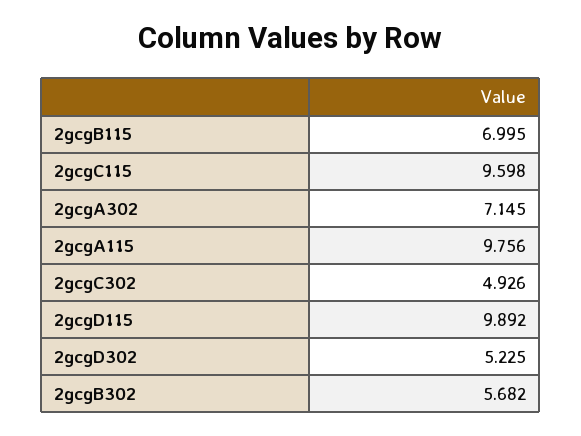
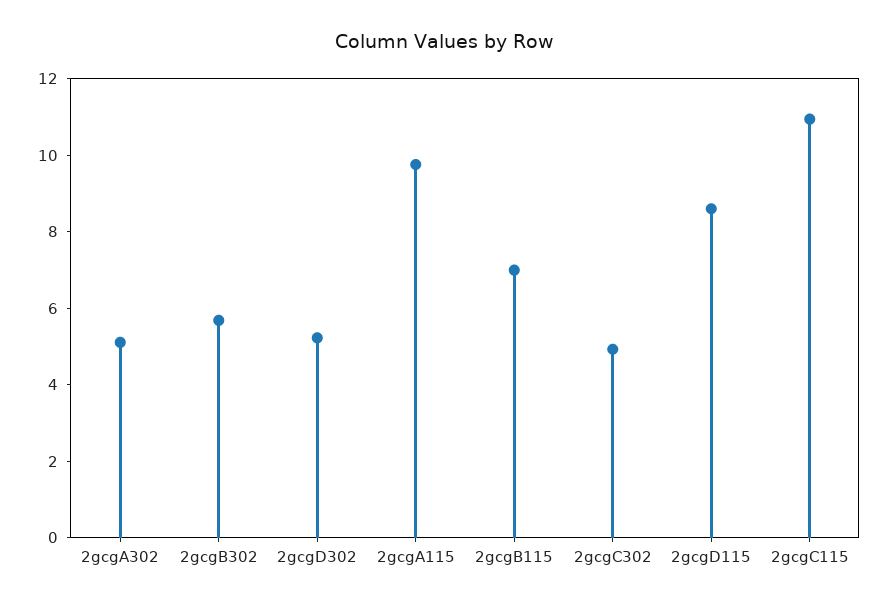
2gcgC115: 9.598 -> 11
2gcgA302: 7.145 -> 5
2gcgD115: 9.892 -> 8.5

